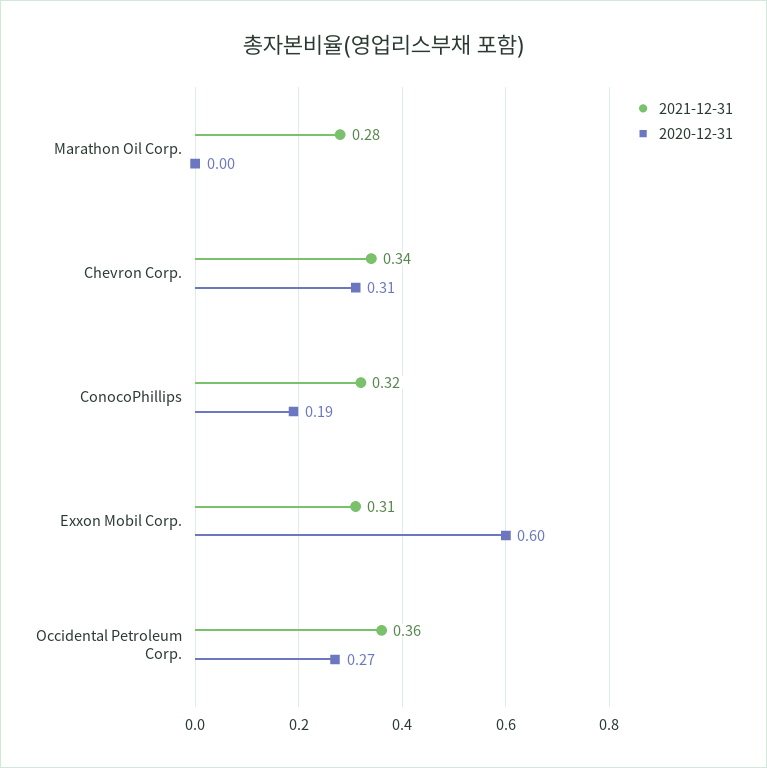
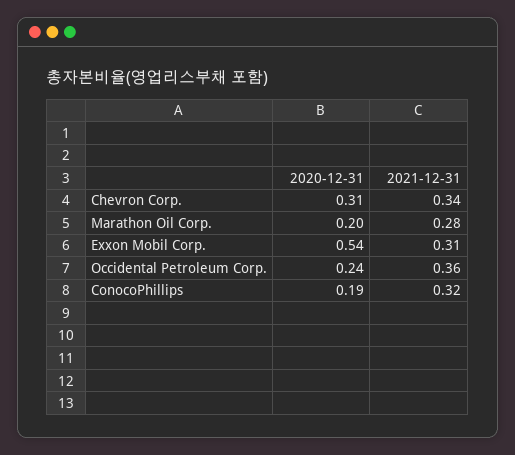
2020-12-31, Marathon Oil Corp.: 0 -> 0.2
2020-12-31, Exxon Mobil Corp.: 0.6 -> 0.54
2020-12-31, Occidental Petroleum Corp.: 0.27 -> 0.24

